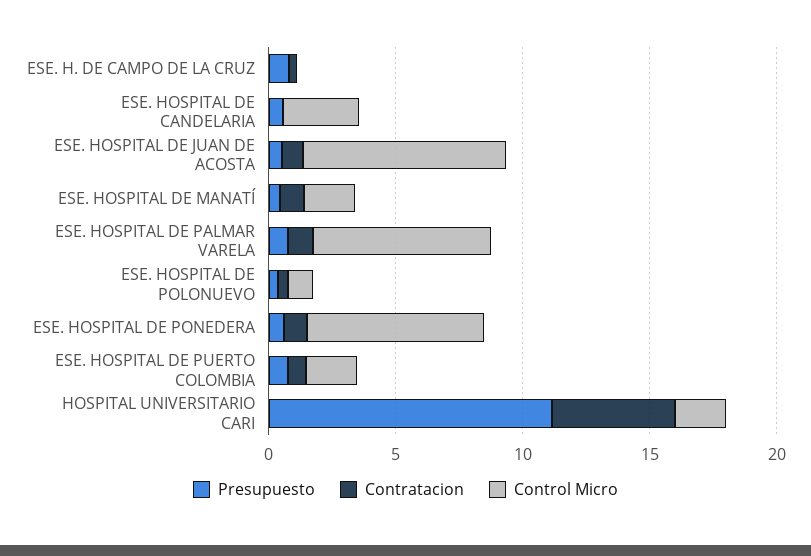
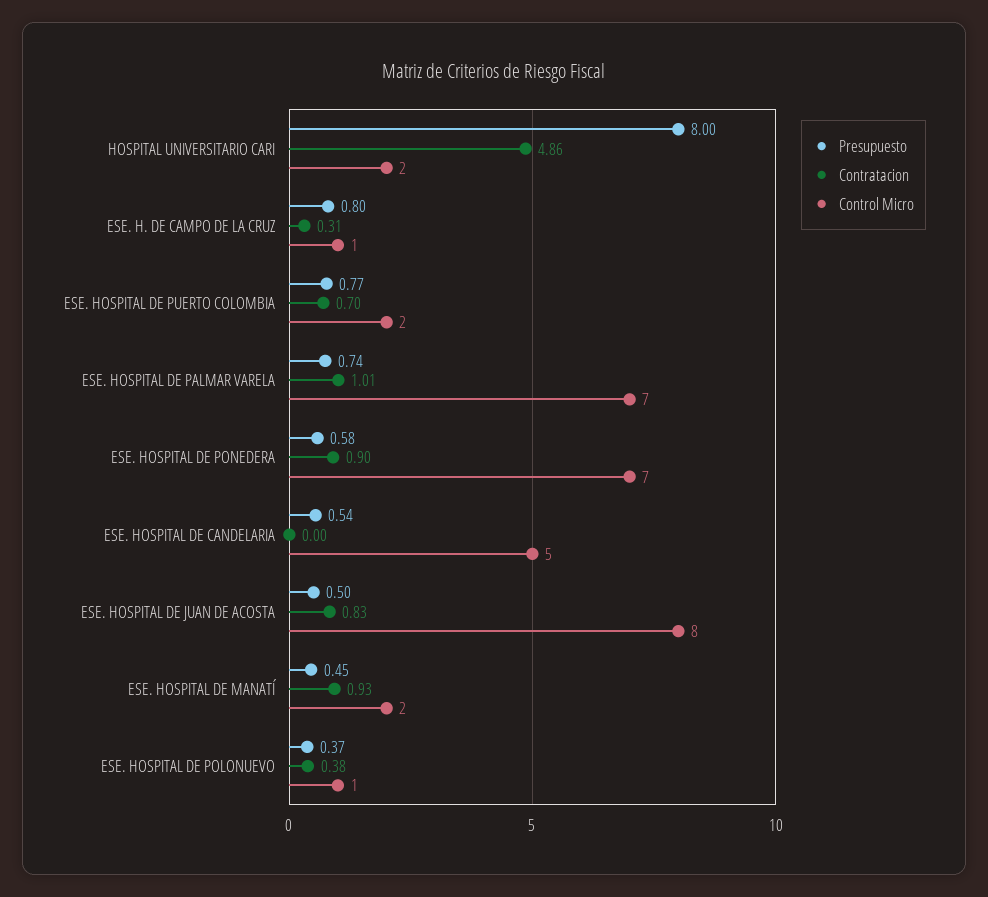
Control Micro, ESE. H. DE CAMPO DE LA CRUZ: 0 -> 1
Control Micro, ESE. HOSPITAL DE CANDELARIA: 3 -> 5
Presupuesto, HOSPITAL UNIVERSITARIO CARI: 11 -> 8

